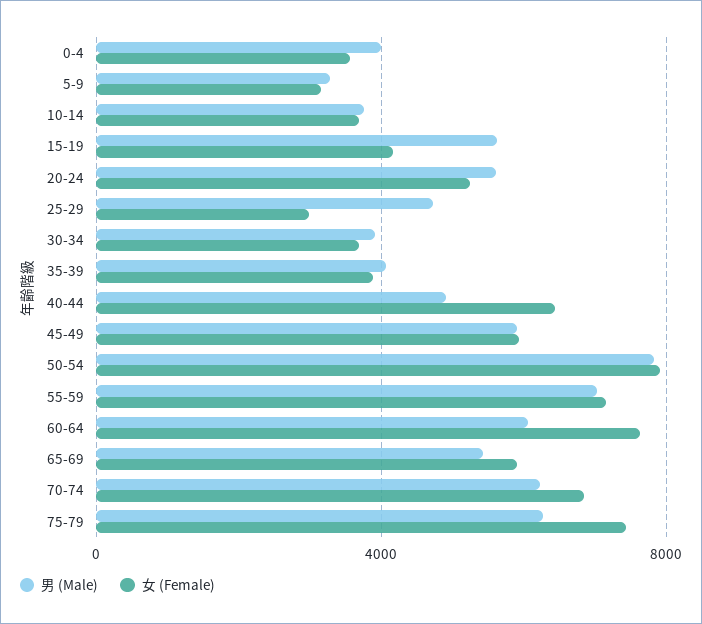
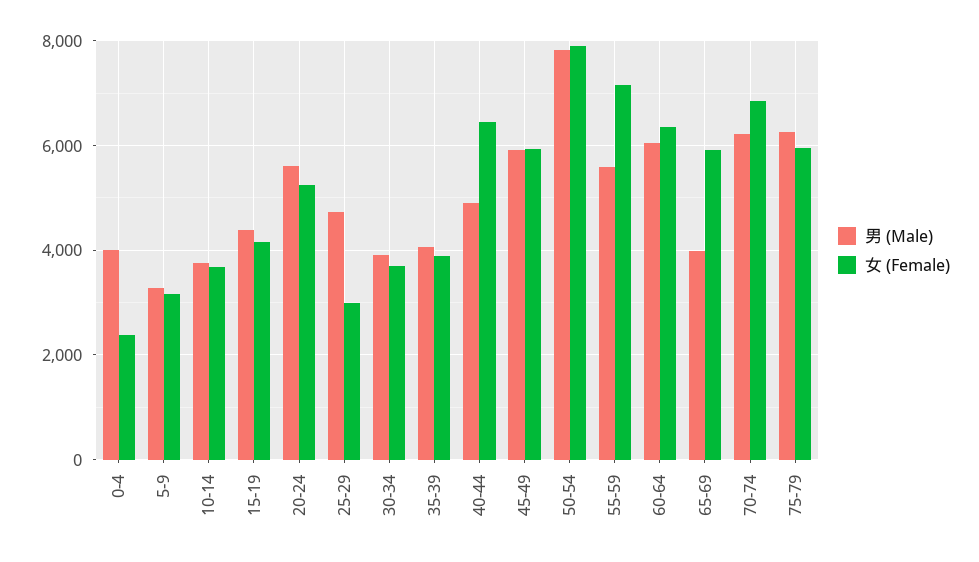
女 (Female), 0-4: 3500 -> 2400
男 (Male), 15-19: 5500 -> 4400
男 (Male), 55-59: 7000 -> 5600
女 (Female), 60-64: 7500 -> 6400
男 (Male), 65-69: 5500 -> 4000
女 (Female), 75-79: 7500 -> 6000

